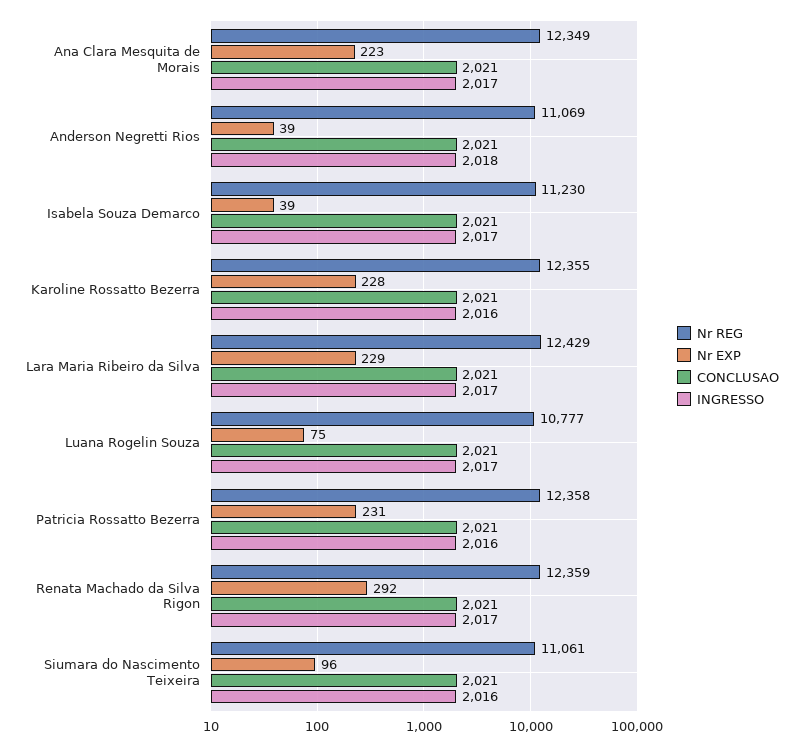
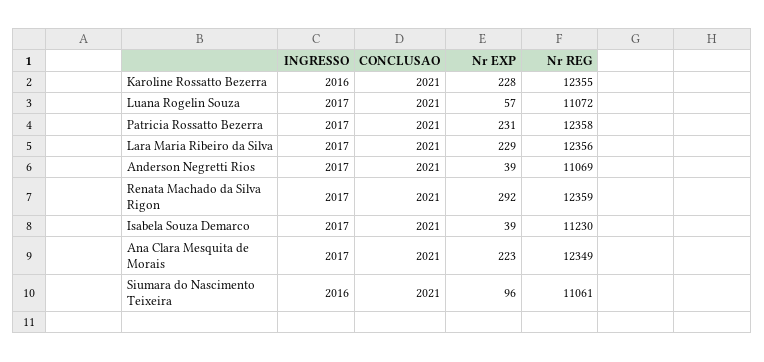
INGRESSO, Anderson Negretti Rios: 2018 -> 2017
Nr REG, Lara Maria Ribeiro da Silva: 12429 -> 12356
Nr REG, Luana Rogelin Souza: 10777 -> 11072
Nr EXP, Luana Rogelin Souza: 75 -> 57
INGRESSO, Patricia Rossatto Bezerra: 2016 -> 2017

